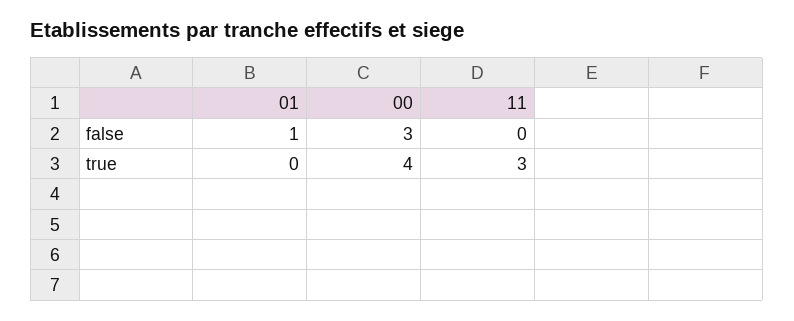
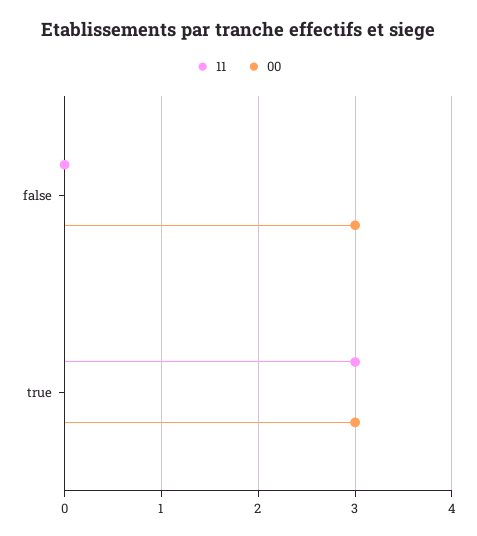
01, false: 1 -> none
01, true: 0 -> none
00, true: 4 -> 3

